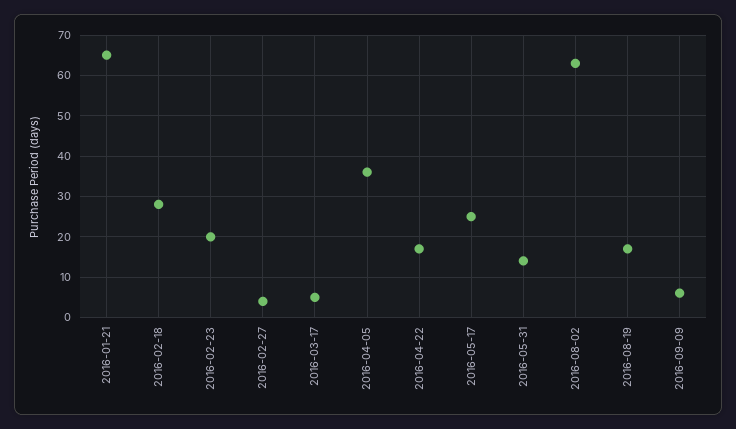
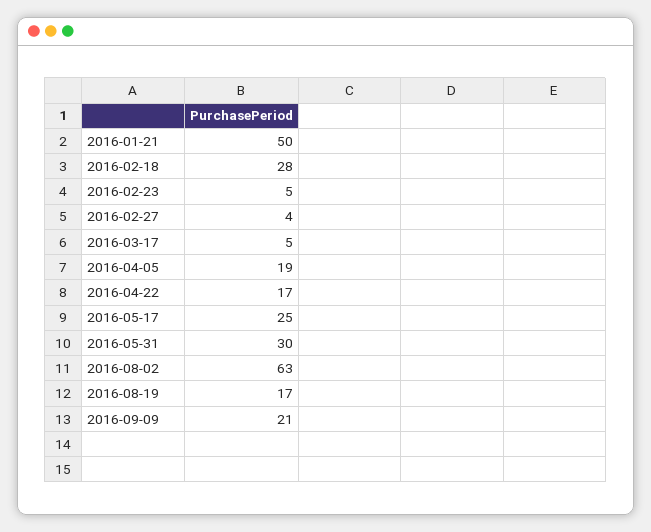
2016-01-21: 65 -> 50
2016-02-23: 20 -> 5
2016-04-05: 35 -> 19
2016-05-31: 15 -> 30
2016-09-09: 5 -> 21

